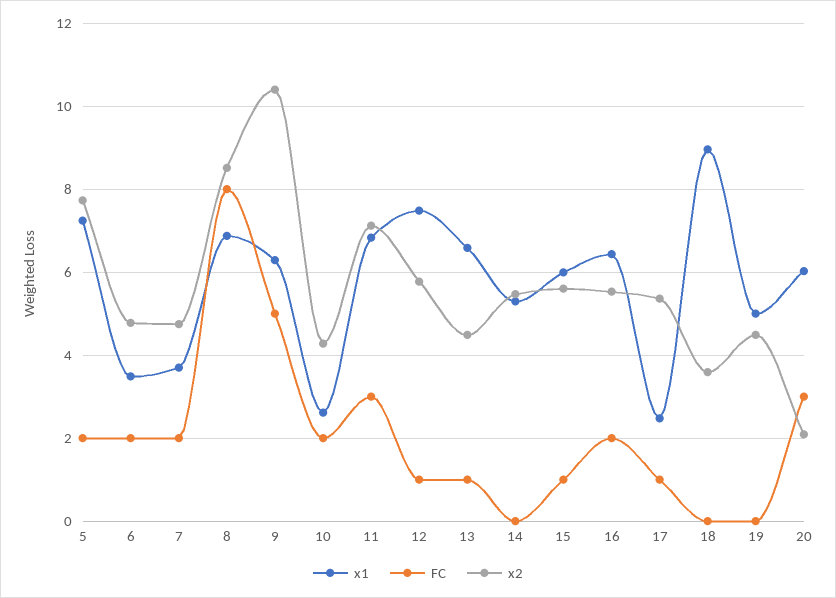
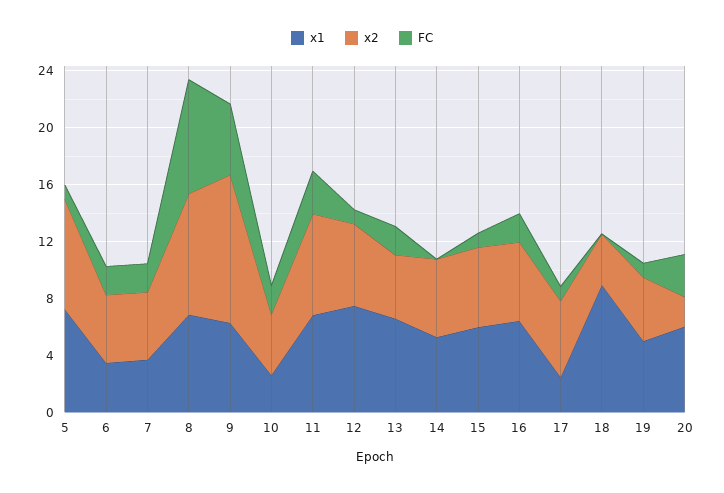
FC, 5: 2 -> 1
FC, 13: 1 -> 2
FC, 19: 0 -> 1

